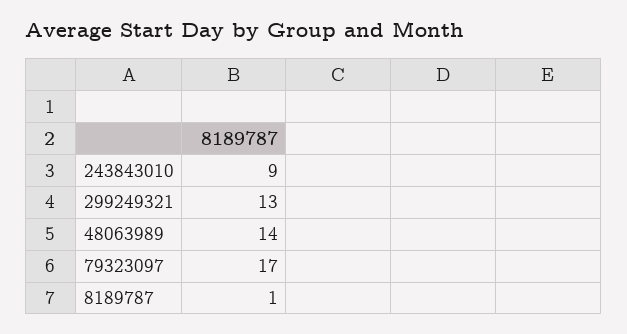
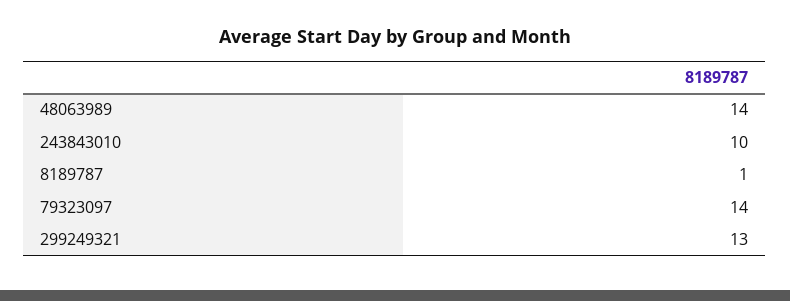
243843010: 9 -> 10
79323097: 17 -> 14

